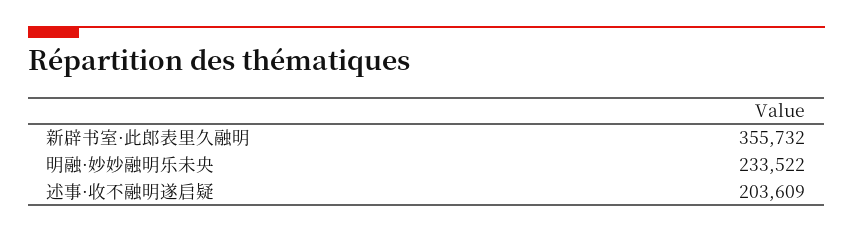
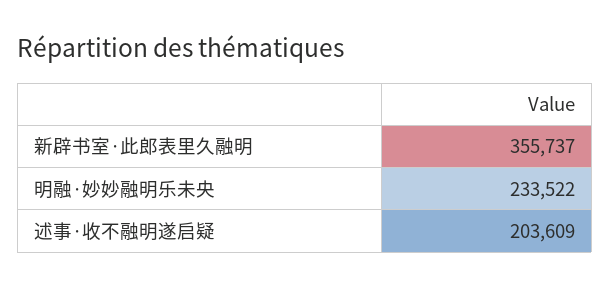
新辟书室·此郎表里久融明: 355732 -> 355737

